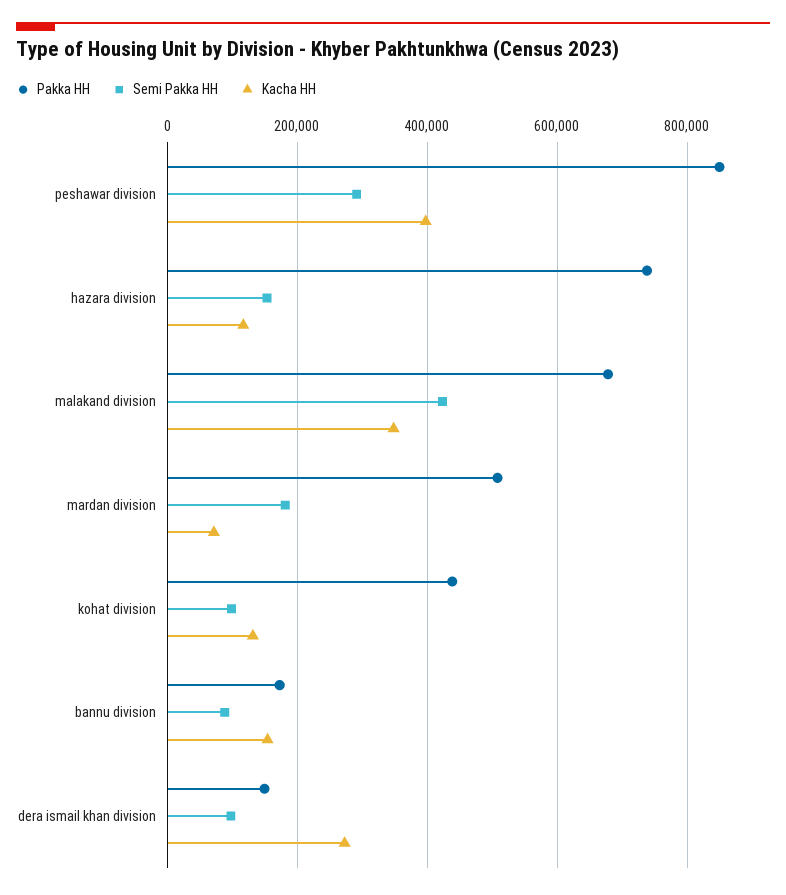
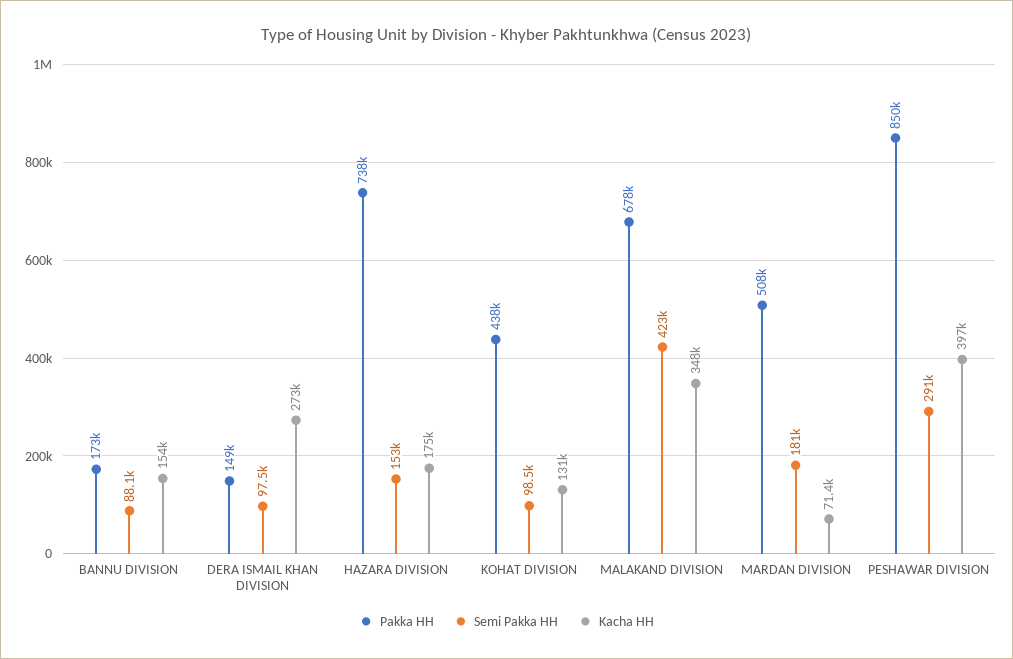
Kacha HH, hazara division: 120000 -> 175000

